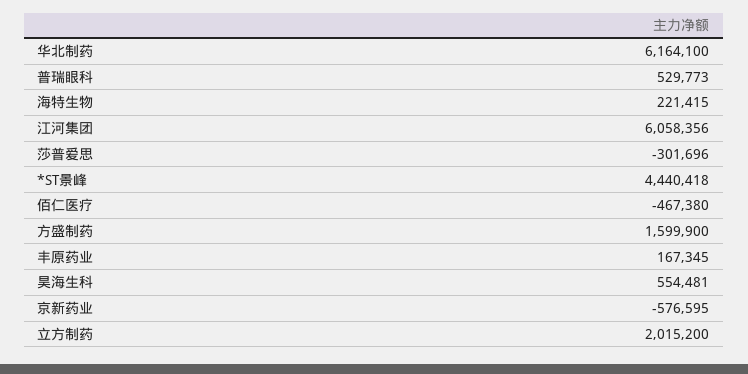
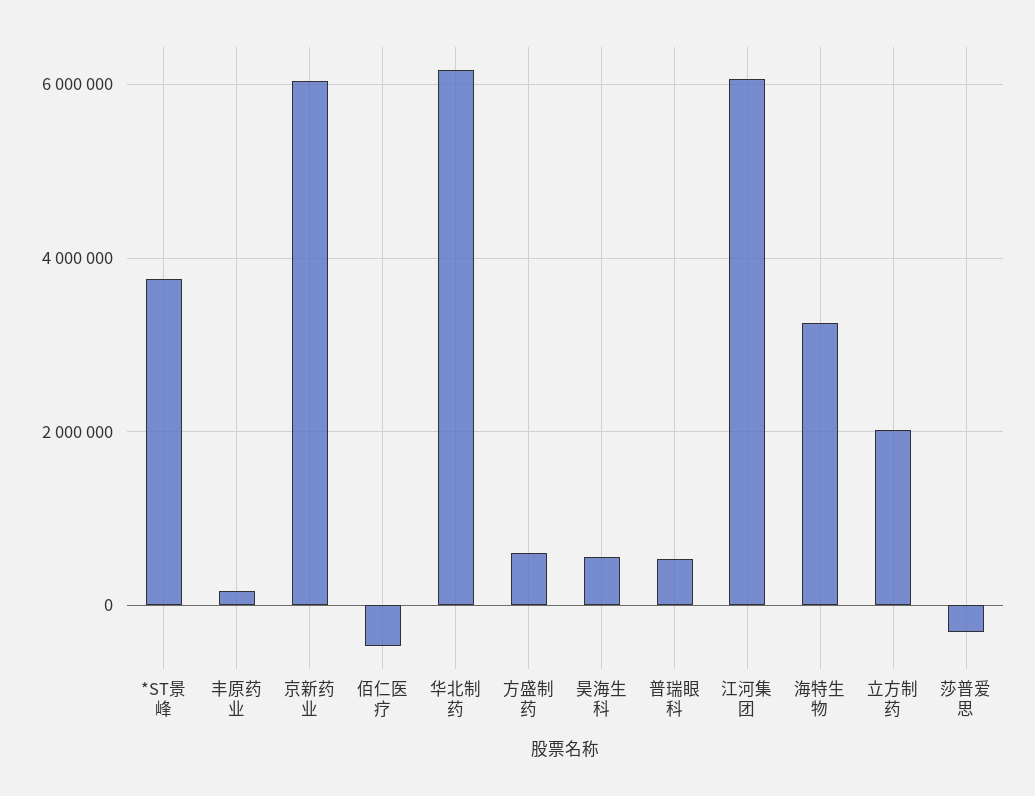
海特生物: 221415 -> 3200000
*ST景峰: 4440418 -> 3800000
方盛制药: 1599900 -> 600000
京新药业: -576595 -> 6000000

